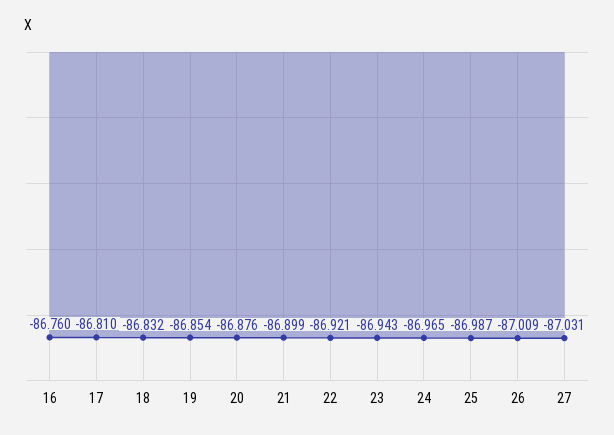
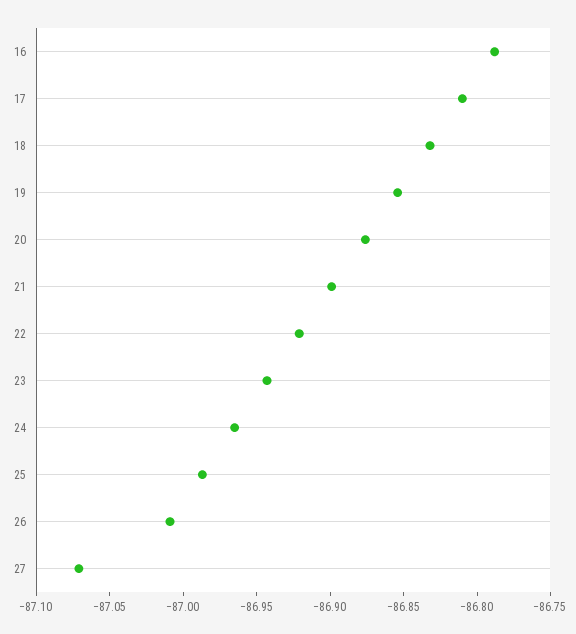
16: -86.76 -> -86.79
27: -87.031 -> -87.07

